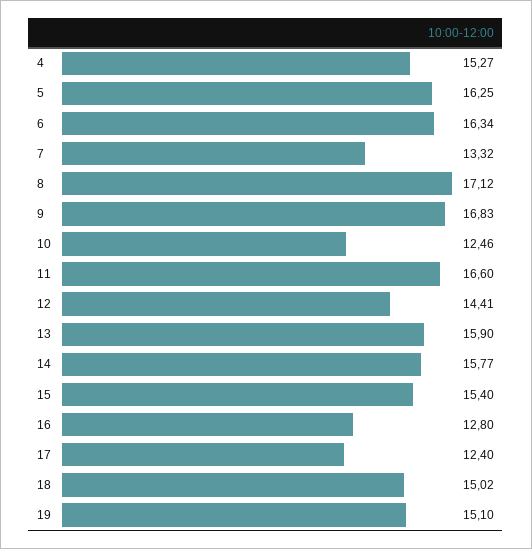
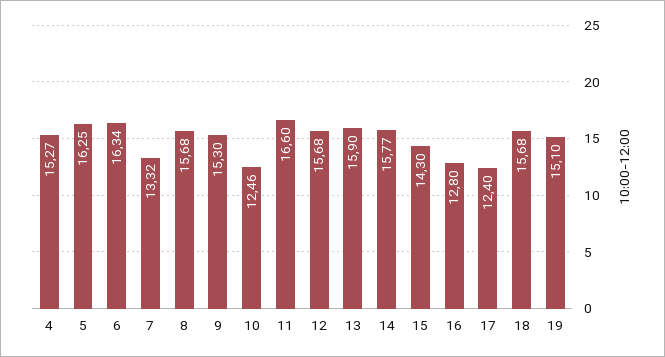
8: 17.12 -> 15.68
9: 16.83 -> 15.3
12: 14.41 -> 15.68
15: 15.4 -> 14.3
18: 15.02 -> 15.68

